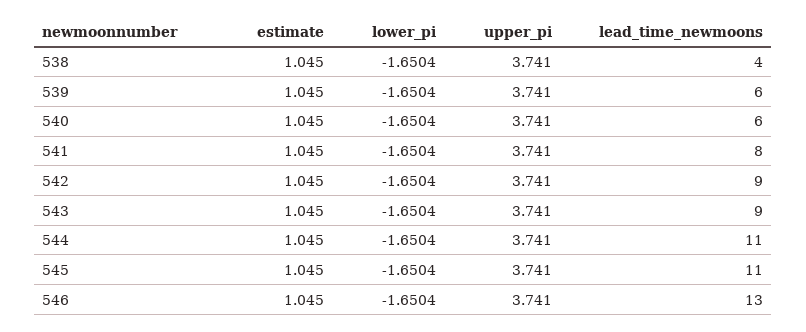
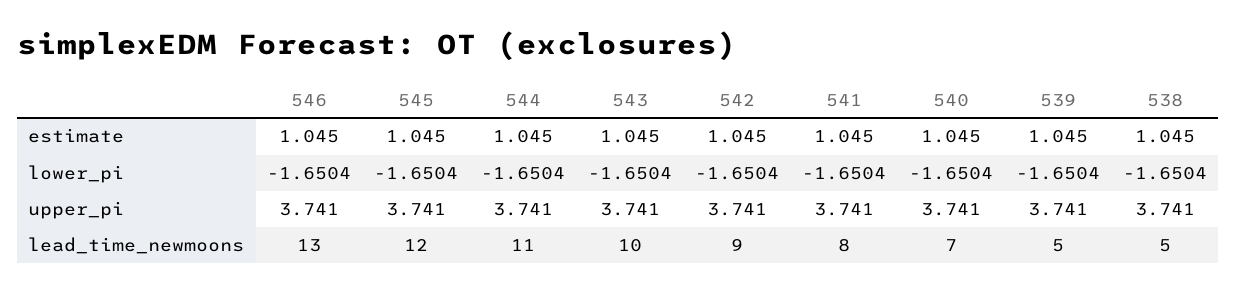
lead_time_newmoons, 538: 4 -> 5
lead_time_newmoons, 539: 6 -> 5
lead_time_newmoons, 540: 6 -> 7
lead_time_newmoons, 543: 9 -> 10
lead_time_newmoons, 545: 11 -> 12

